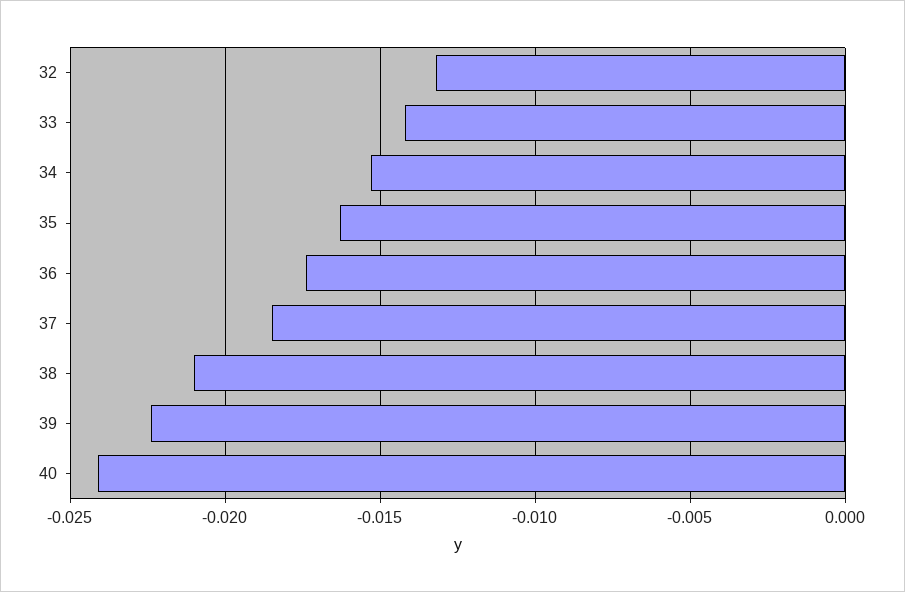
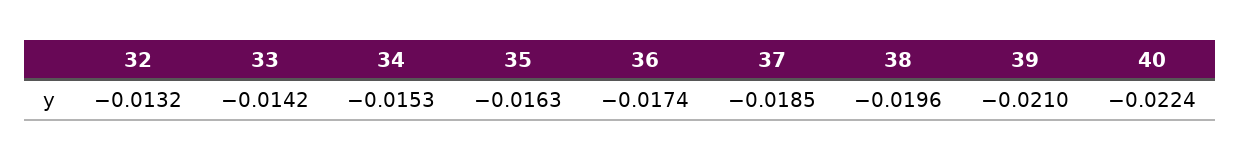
38: -0.021 -> -0.0196
39: -0.0225 -> -0.021
40: -0.024 -> -0.0224

